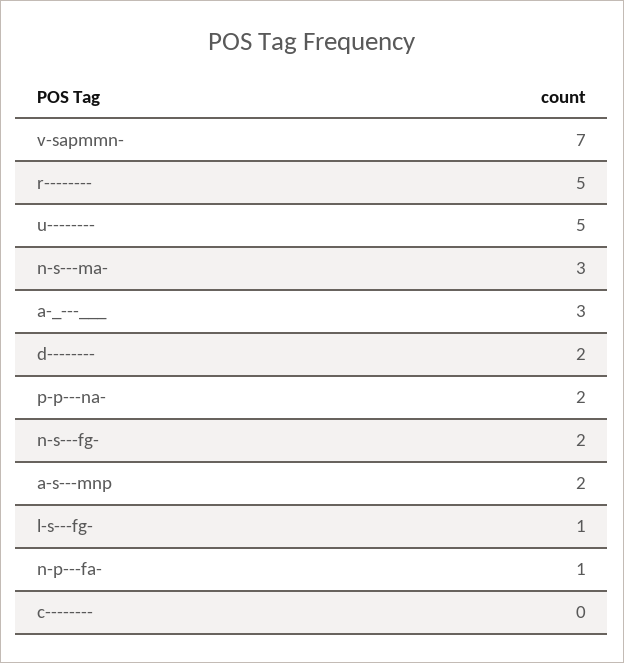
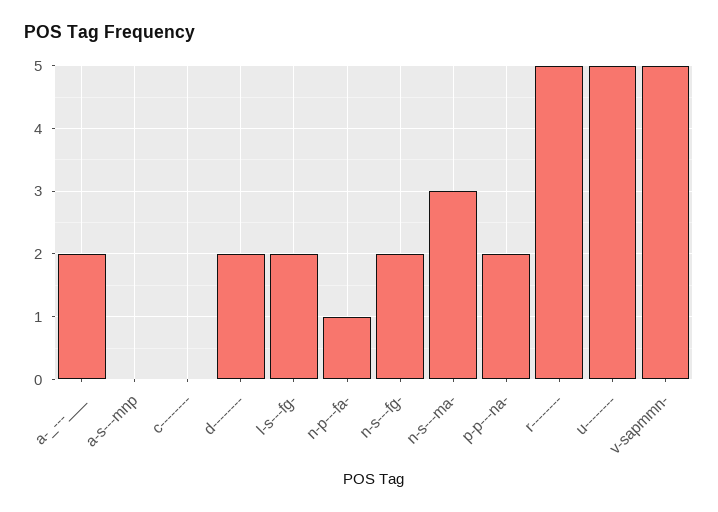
v-sapmmn-: 7 -> 5
a-_---___: 3 -> 2
a-s---mnp: 2 -> 0
l-s---fg-: 1 -> 2

